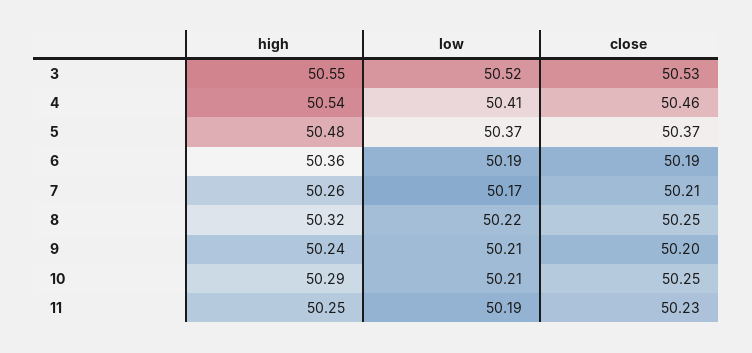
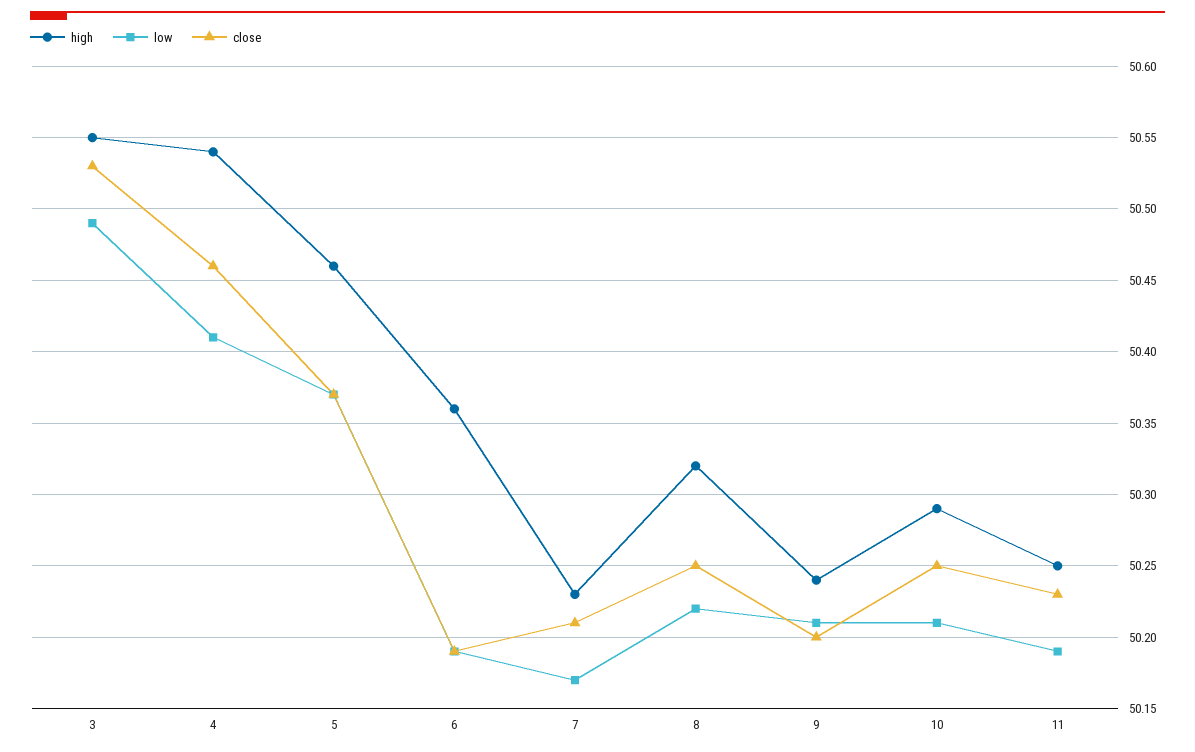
low, 3: 50.52 -> 50.49
high, 5: 50.48 -> 50.46
high, 7: 50.26 -> 50.23

